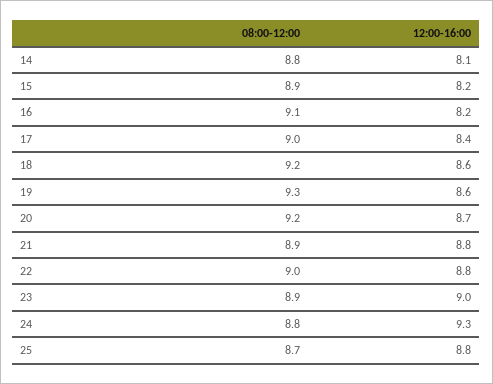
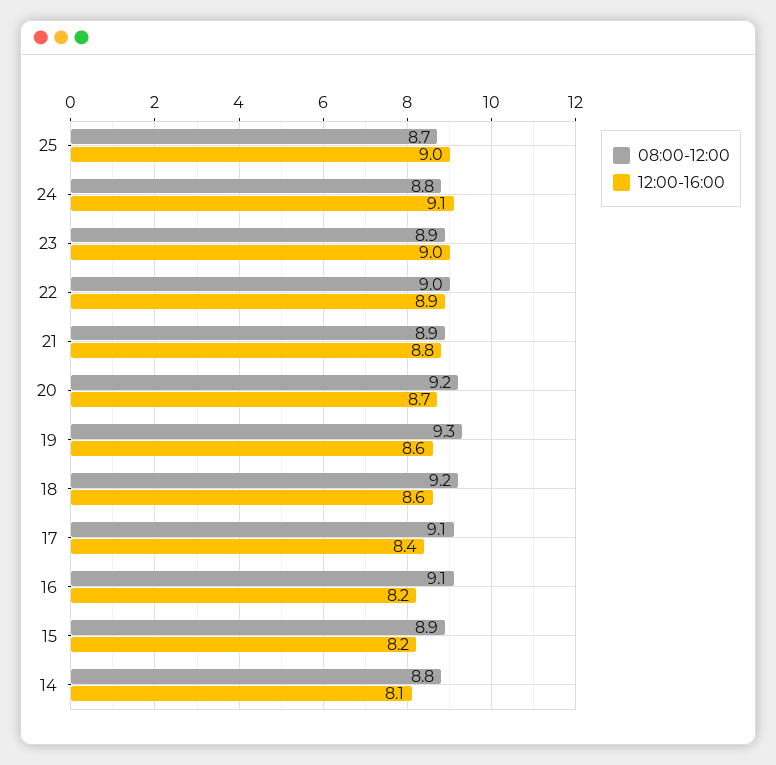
08:00-12:00, 17: 9 -> 9.1
12:00-16:00, 22: 8.8 -> 8.9
12:00-16:00, 24: 9.3 -> 9.1
12:00-16:00, 25: 8.8 -> 9

